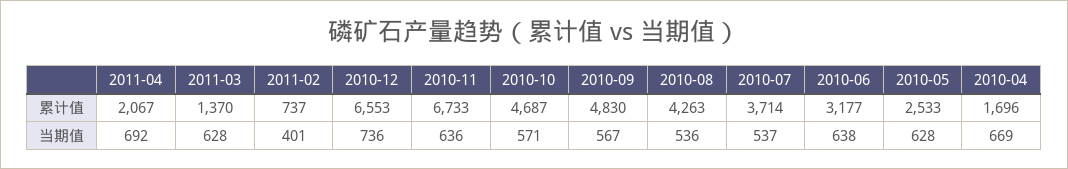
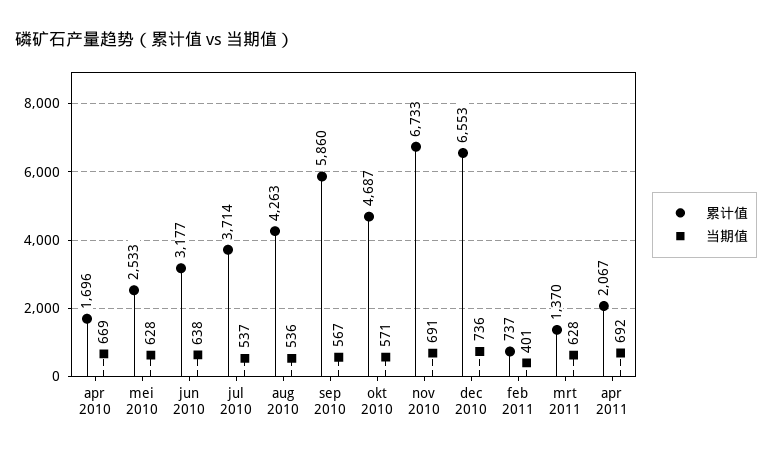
累计值, 2010-09: 4830 -> 5860
当期值, 2010-11: 636 -> 691

